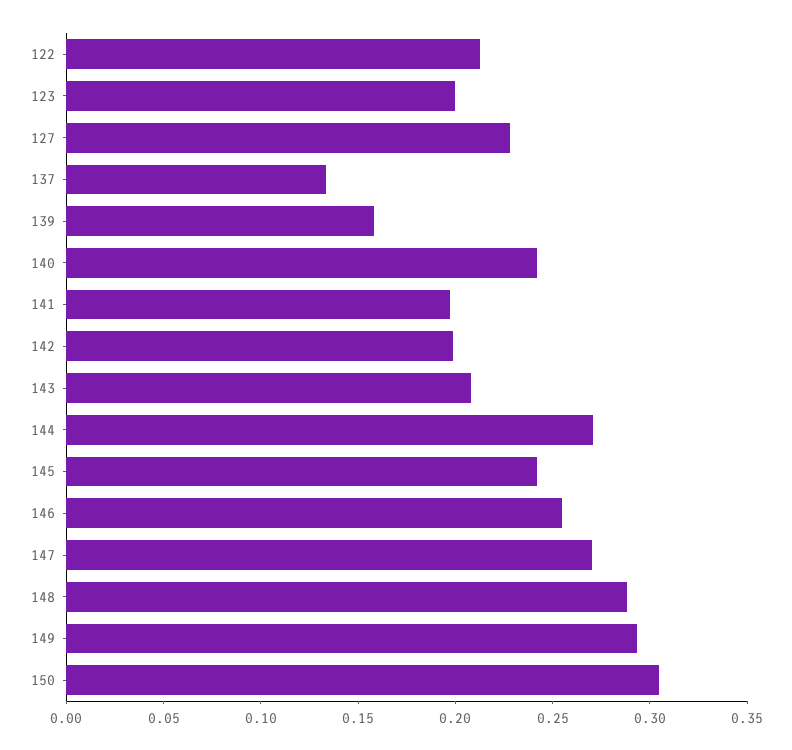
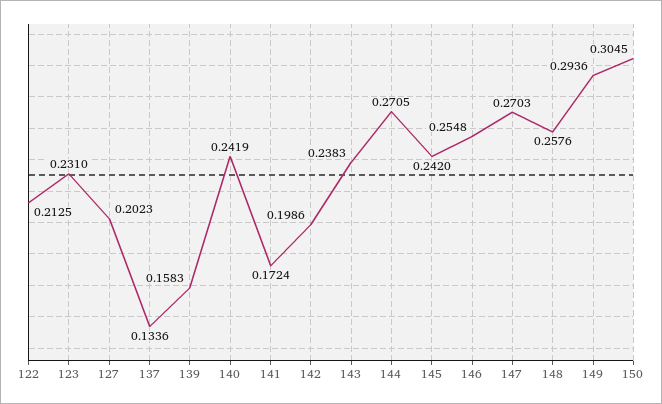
123: 0.2 -> 0.231
127: 0.23 -> 0.2023
141: 0.2 -> 0.1724
143: 0.21 -> 0.2383
148: 0.29 -> 0.2576

